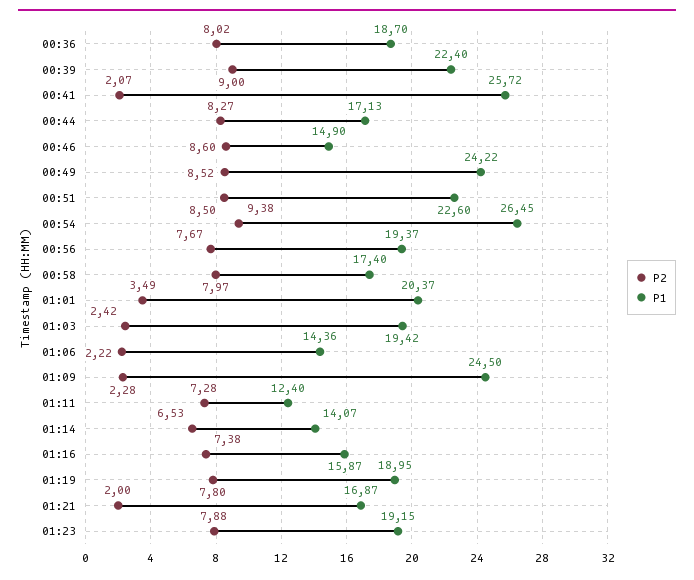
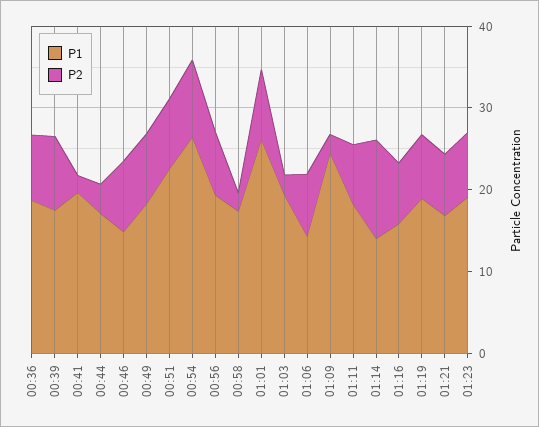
P1, 00:39: 22.4 -> 18
P1, 00:41: 25.72 -> 20
P2, 00:44: 8.27 -> 4
P1, 00:49: 24.22 -> 18
P2, 00:58: 7.97 -> 2
P2, 01:01: 3.49 -> 8
P1, 01:01: 20.37 -> 26
P2, 01:06: 2.22 -> 8
P1, 01:11: 12.4 -> 18
P2, 01:14: 6.53 -> 12
P2, 01:21: 2 -> 8

